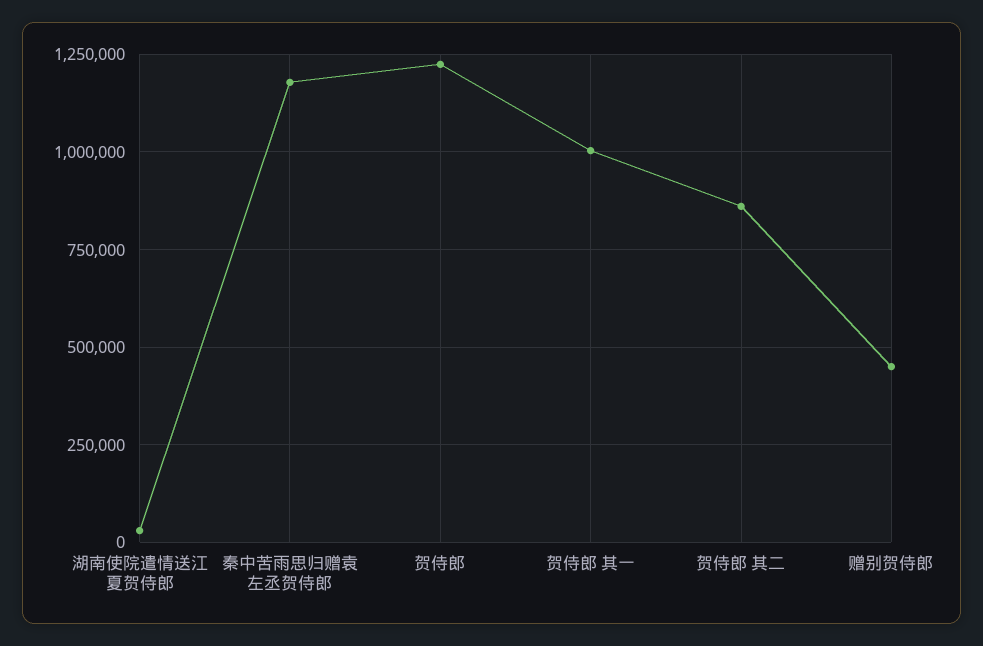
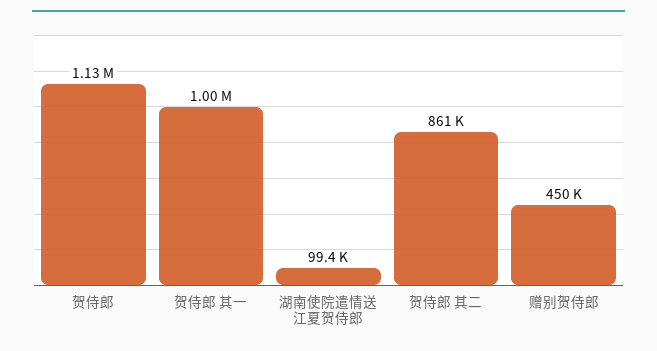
湖南使院遣情送江夏贺侍郎: 25000 -> 99400
秦中苦雨思归赠袁左丞贺侍郎: 1175000 -> none
贺侍郎: 1225000 -> 1130000

